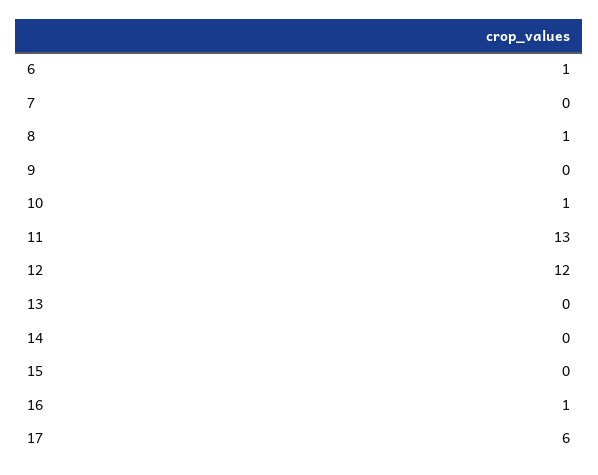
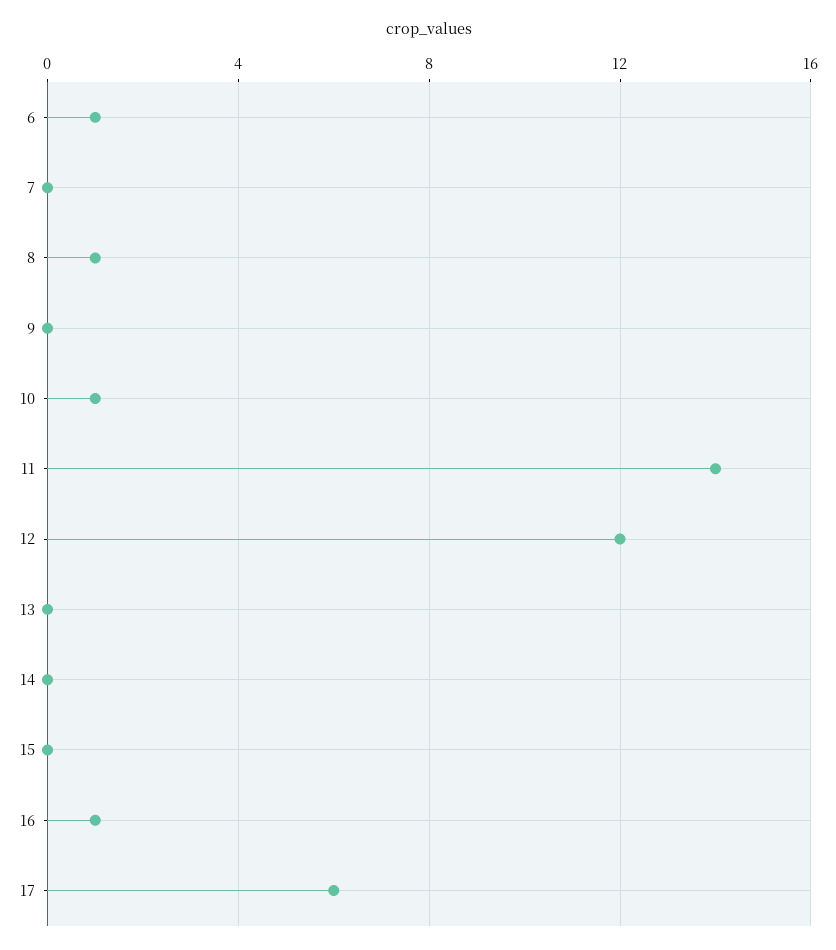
11: 13 -> 14

